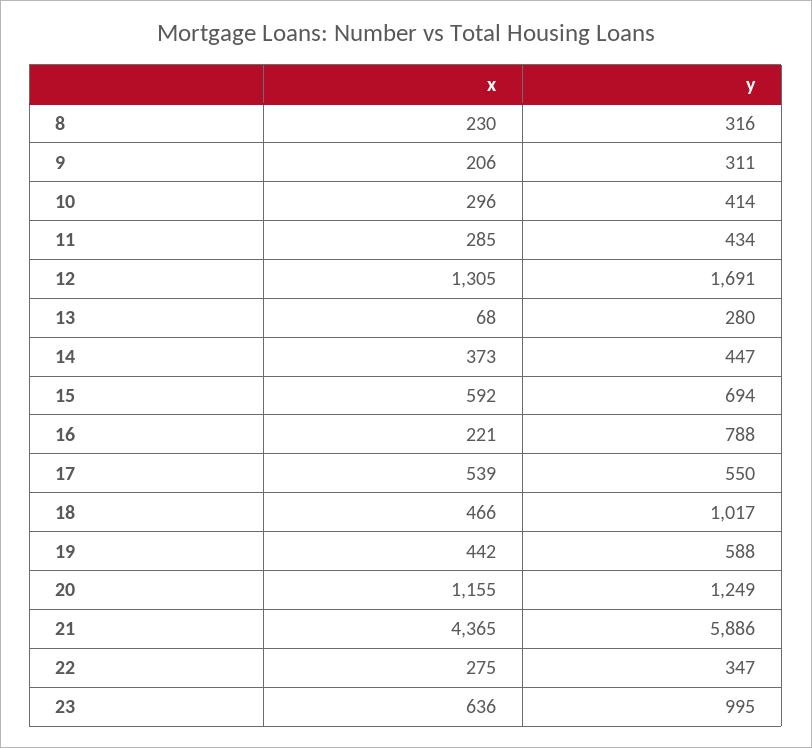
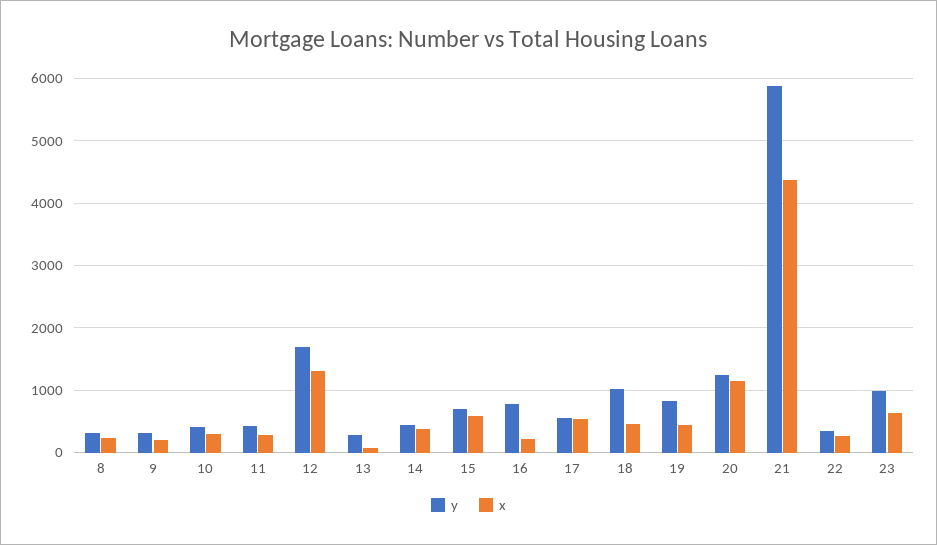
y, 19: 588 -> 800

